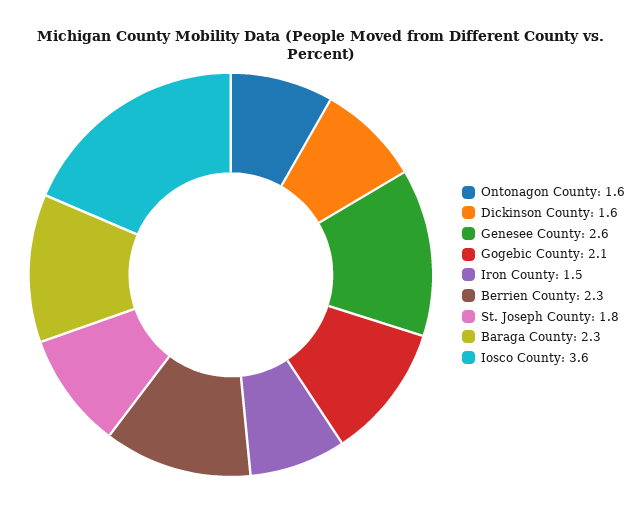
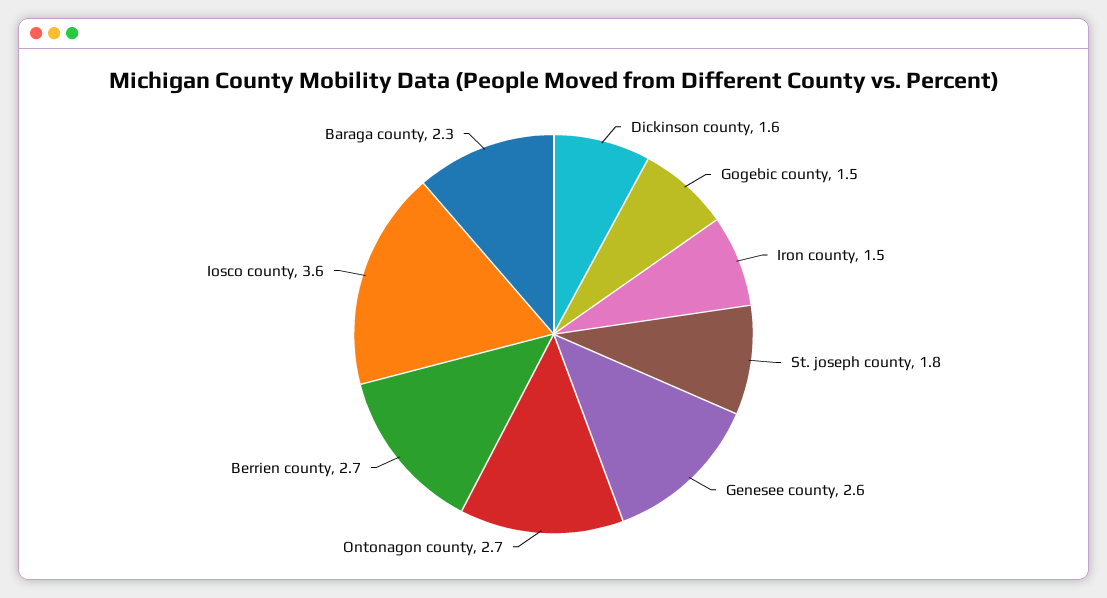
Ontonagon County: 1.6 -> 2.7
Gogebic County: 2.1 -> 1.5
Berrien County: 2.3 -> 2.7

